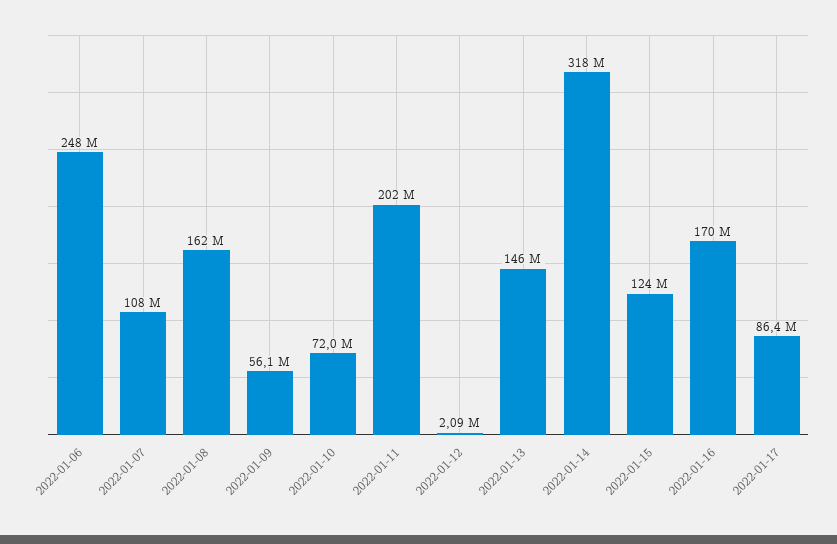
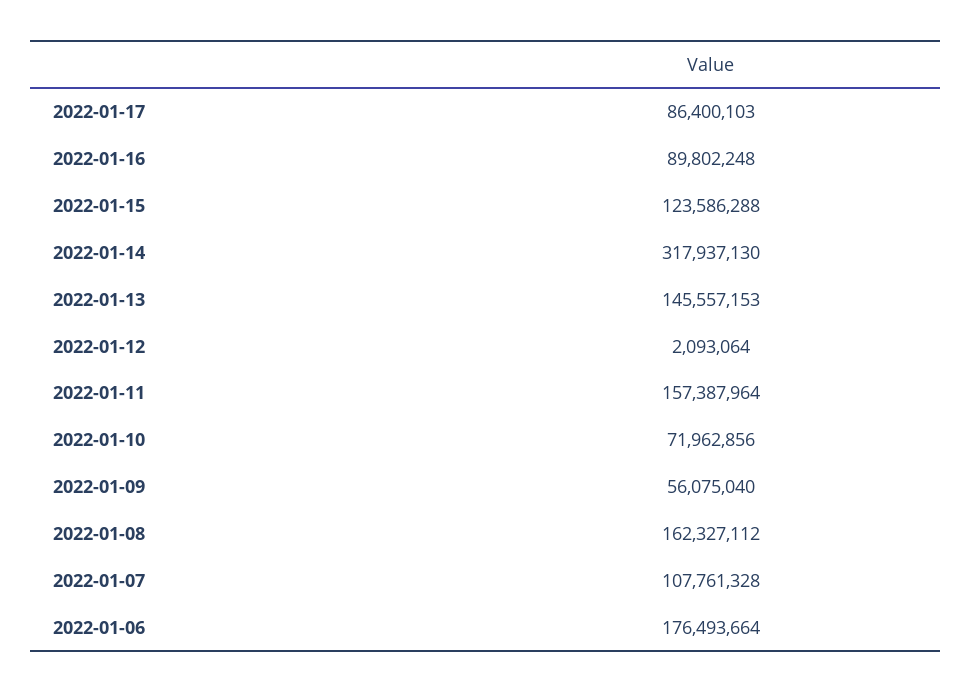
2022-01-06: 248000000 -> 176493664
2022-01-11: 202000000 -> 157387964
2022-01-16: 170000000 -> 89802248

